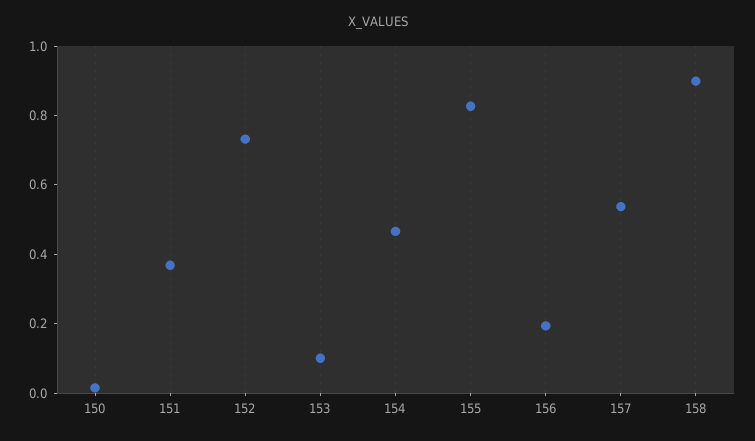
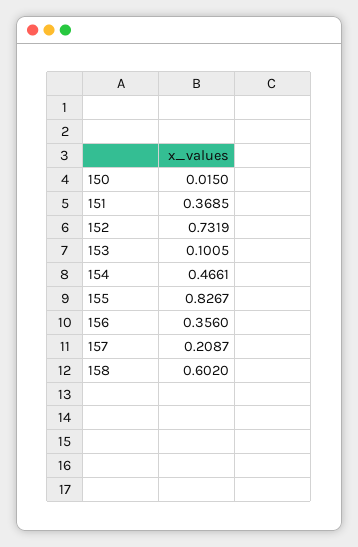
156: 0.2 -> 0.356
157: 0.55 -> 0.2087
158: 0.9 -> 0.602

